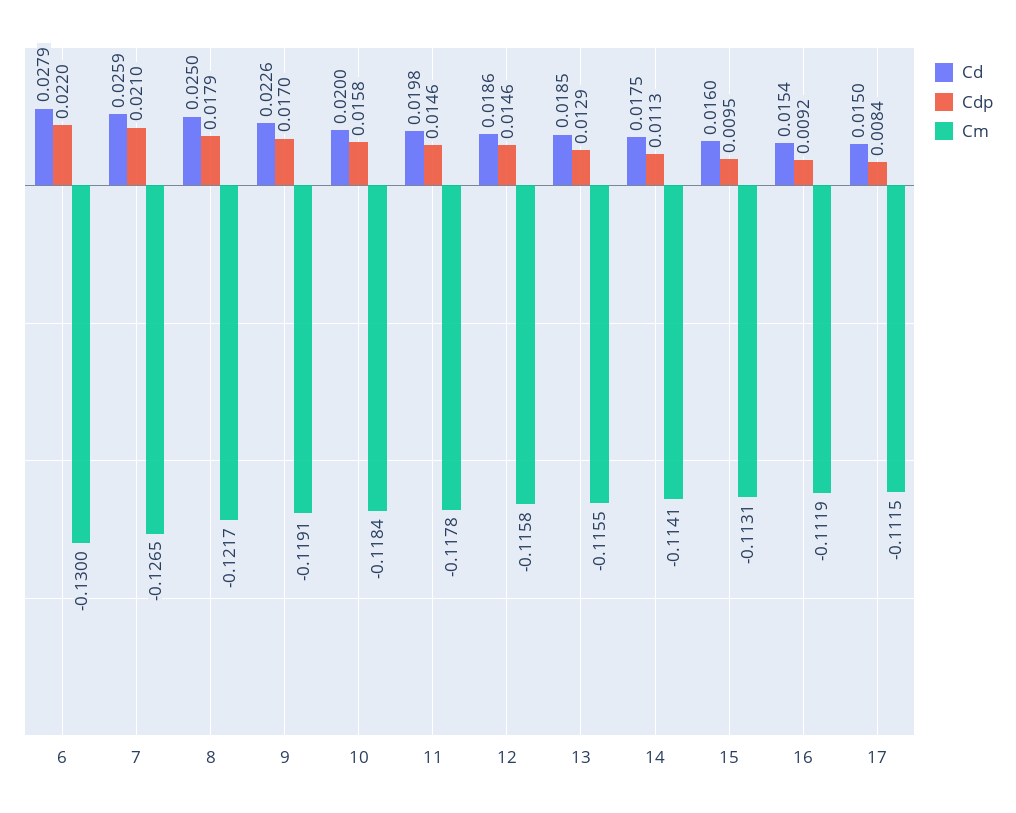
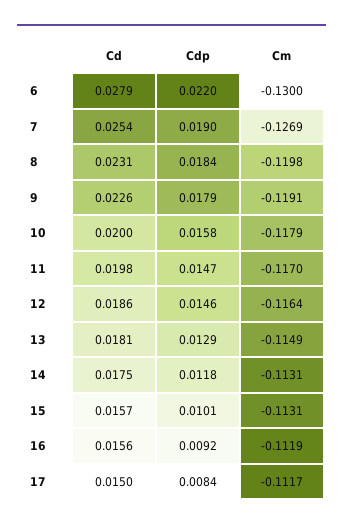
Cd, 7: 0.0259 -> 0.0254
Cdp, 7: 0.021 -> 0.019
Cm, 7: -0.1265 -> -0.1269
Cd, 8: 0.025 -> 0.0231
Cdp, 8: 0.0179 -> 0.0184
Cm, 8: -0.1217 -> -0.1198
Cdp, 9: 0.017 -> 0.0179
Cm, 10: -0.1184 -> -0.1179
Cdp, 11: 0.0146 -> 0.0147
Cm, 11: -0.1178 -> -0.117
Cm, 12: -0.1158 -> -0.1164
Cd, 13: 0.0185 -> 0.0181
Cm, 13: -0.1155 -> -0.1149
Cdp, 14: 0.0113 -> 0.0118
Cm, 14: -0.1141 -> -0.1131
Cd, 15: 0.016 -> 0.0157
Cdp, 15: 0.0095 -> 0.0101
Cd, 16: 0.0154 -> 0.0156
Cm, 17: -0.1115 -> -0.1117

